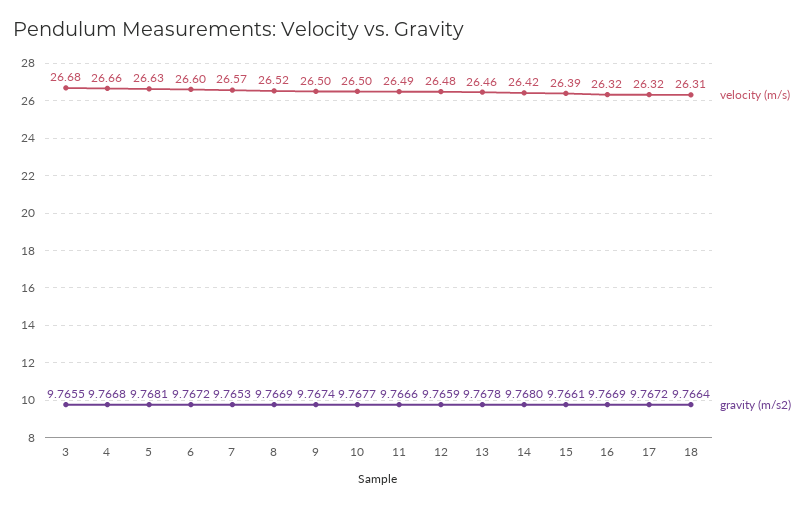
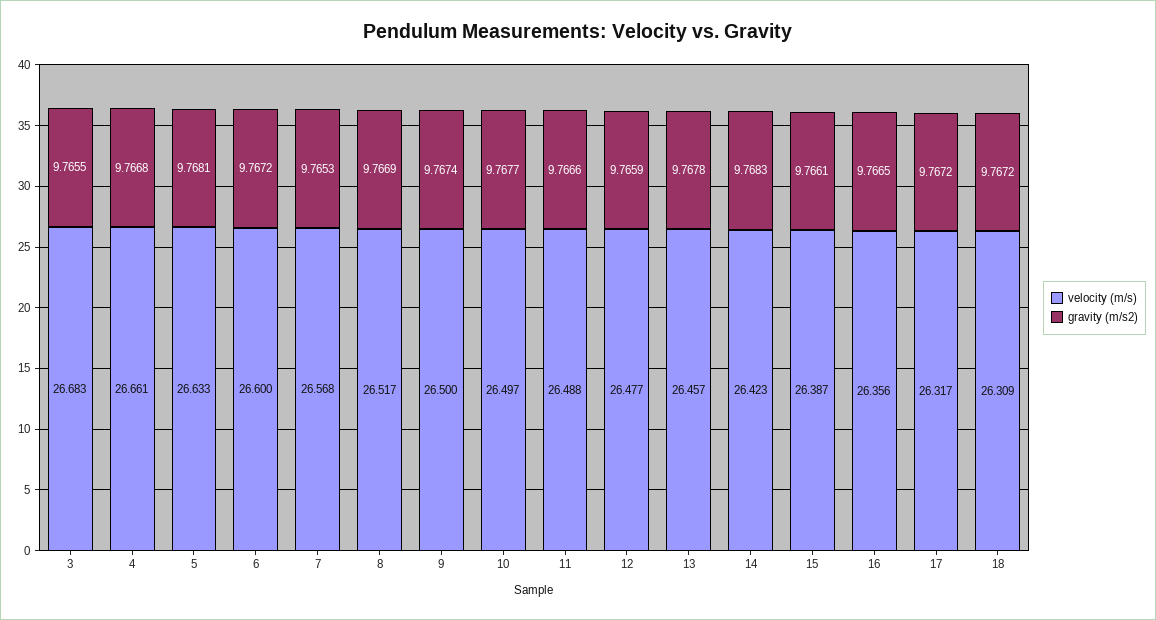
gravity (m/s2), 14: 9.768 -> 9.7683
velocity (m/s), 16: 26.32 -> 26.356
gravity (m/s2), 16: 9.7669 -> 9.7665
gravity (m/s2), 18: 9.7664 -> 9.7672

